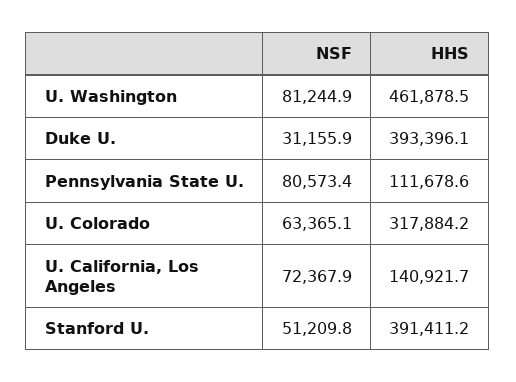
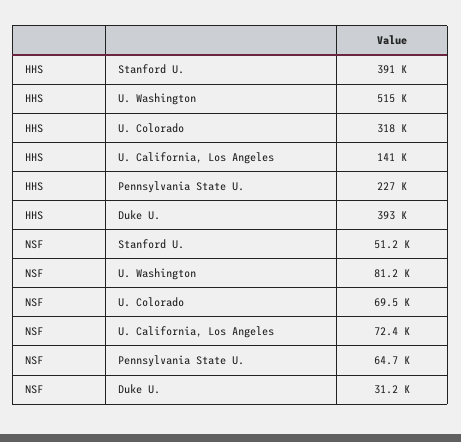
HHS, U. Washington: 461878.5 -> 515000
NSF, Pennsylvania State U.: 80573.4 -> 64700
HHS, Pennsylvania State U.: 111678.6 -> 227000
NSF, U. Colorado: 63365.1 -> 69500

